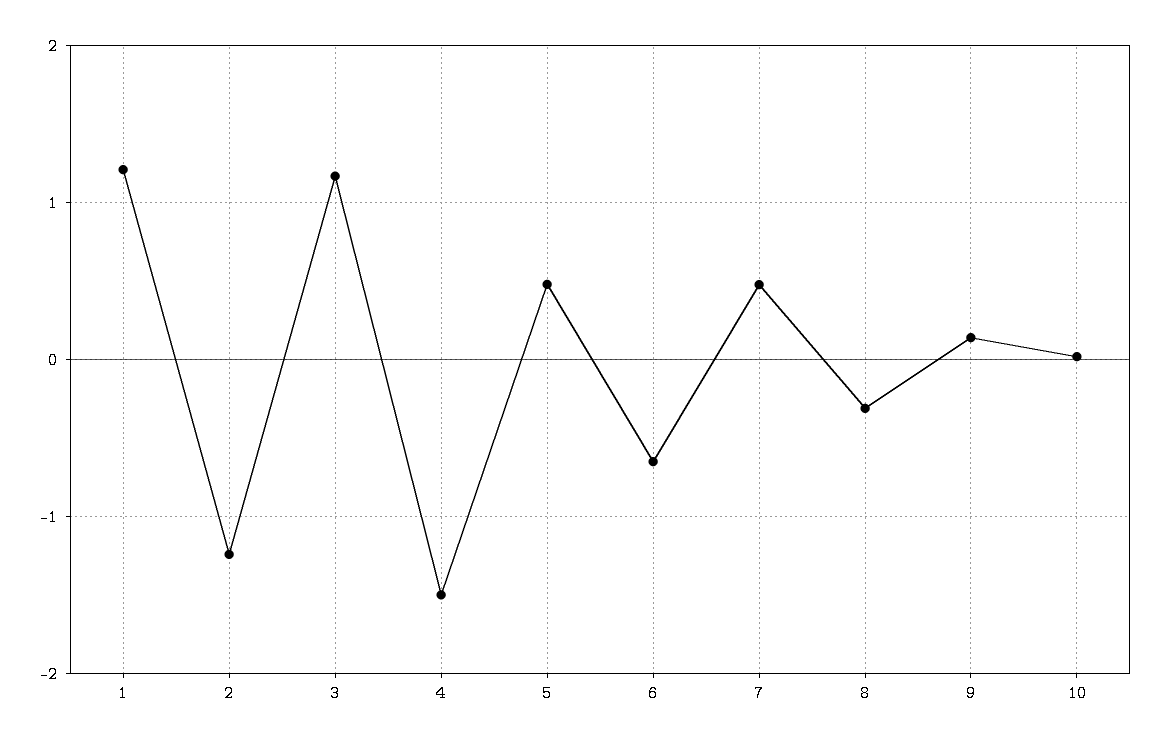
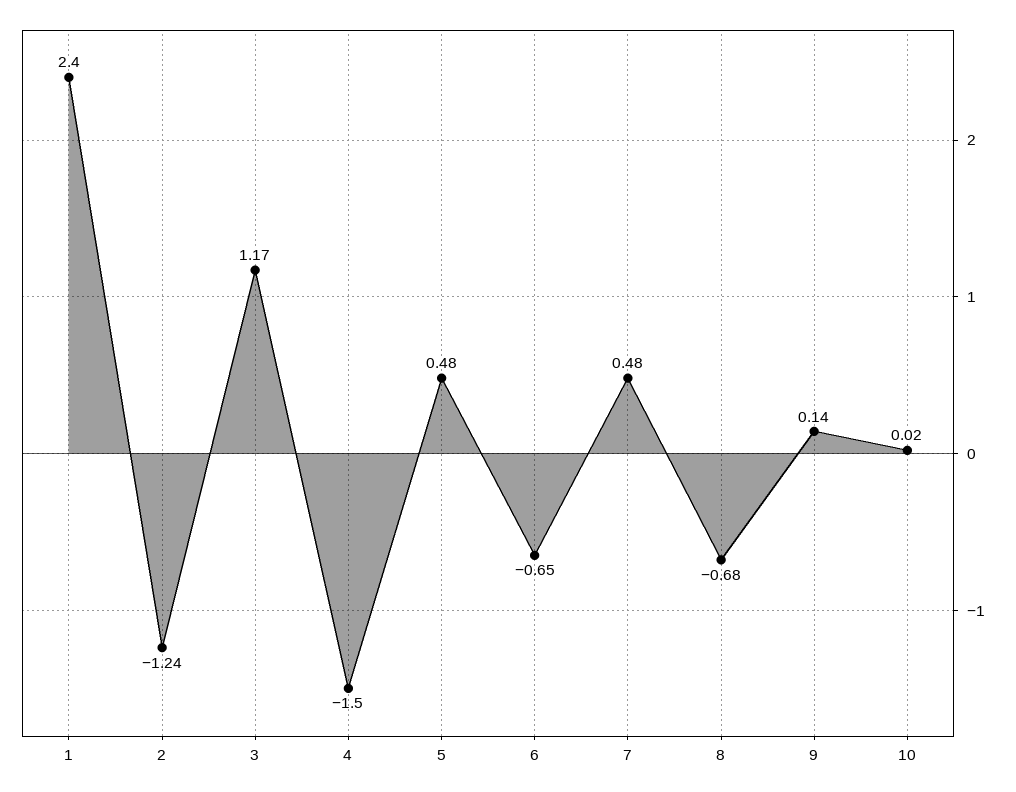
1: 1.2 -> 2.4
8: -0.3 -> -0.68

